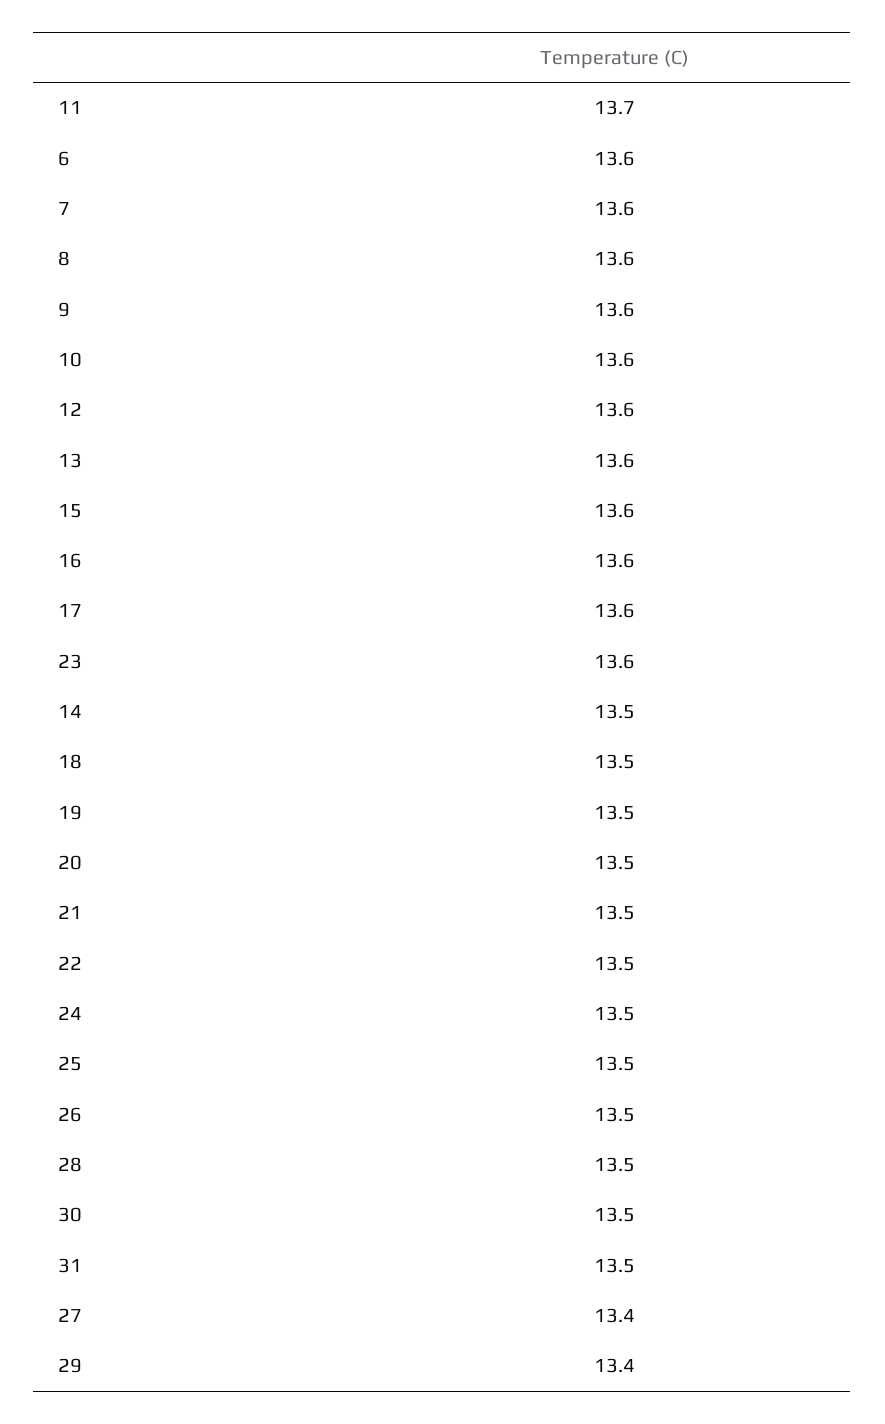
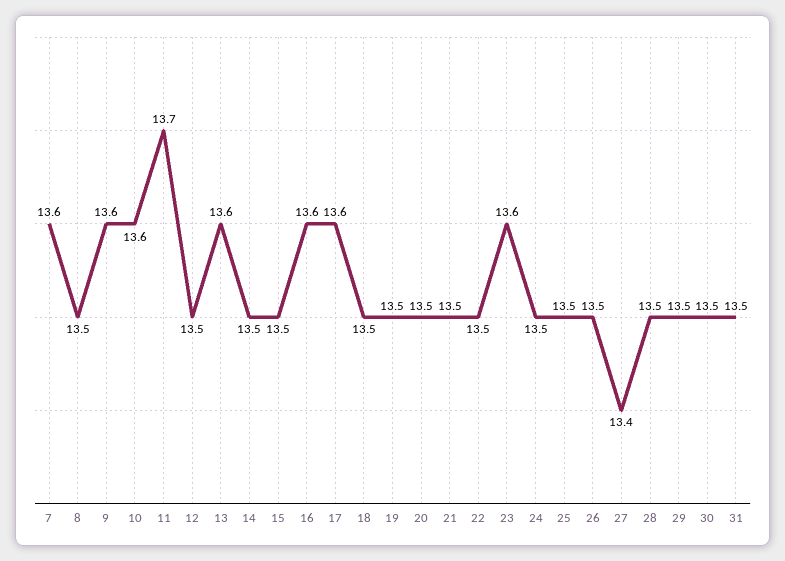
6: 13.6 -> none
8: 13.6 -> 13.5
12: 13.6 -> 13.5
15: 13.6 -> 13.5
29: 13.4 -> 13.5

